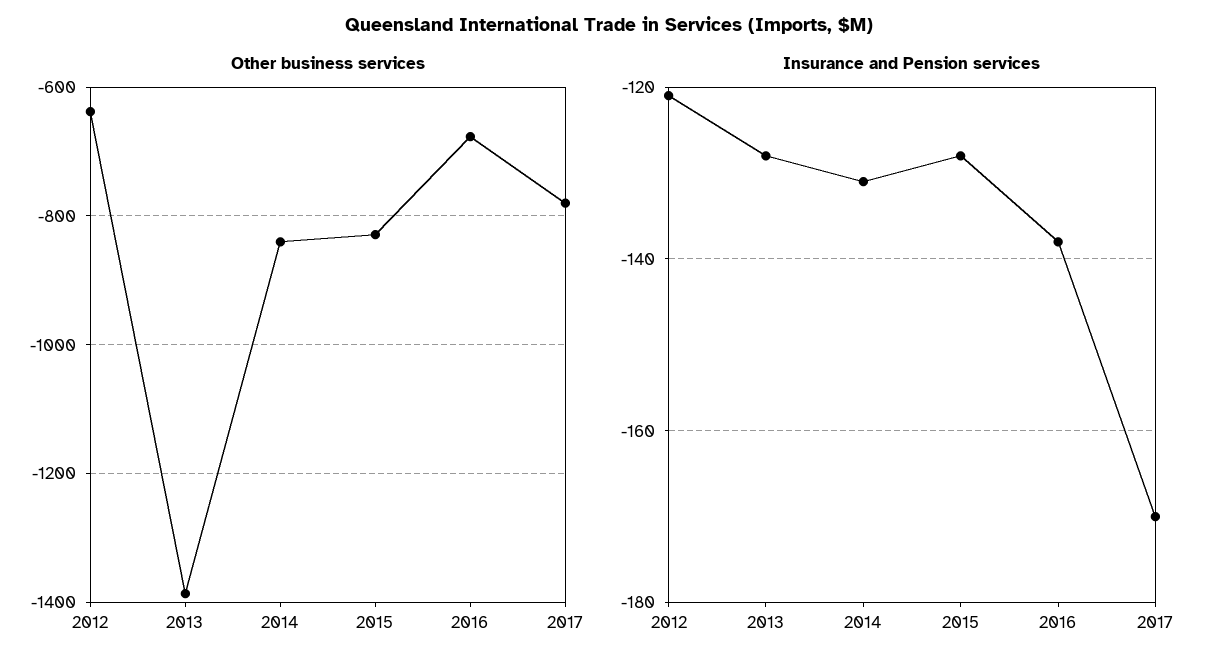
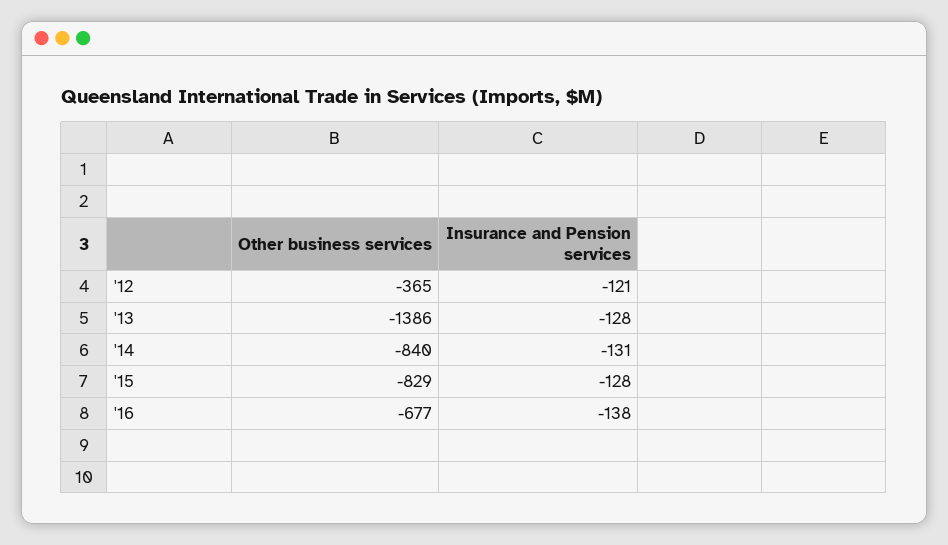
Other business services, 2012: -640 -> -365
Other business services, 2017: -780 -> none
Insurance and Pension services, 2017: -170 -> none

